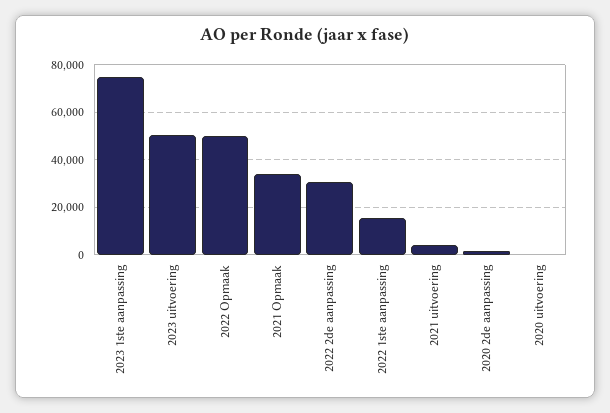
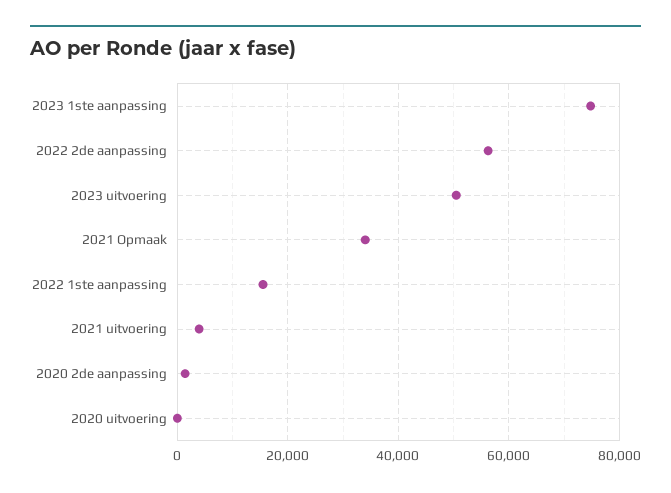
2022 Opmaak: 50000 -> none
2022 2de aanpassing: 30000 -> 56000

